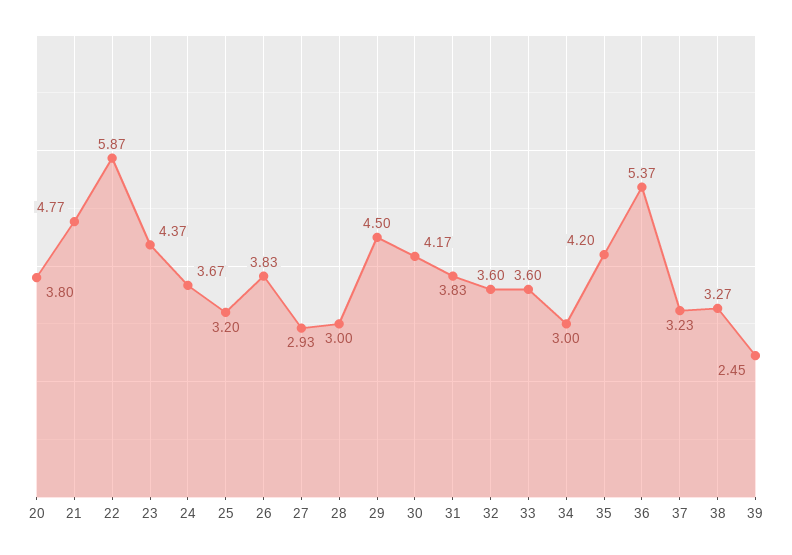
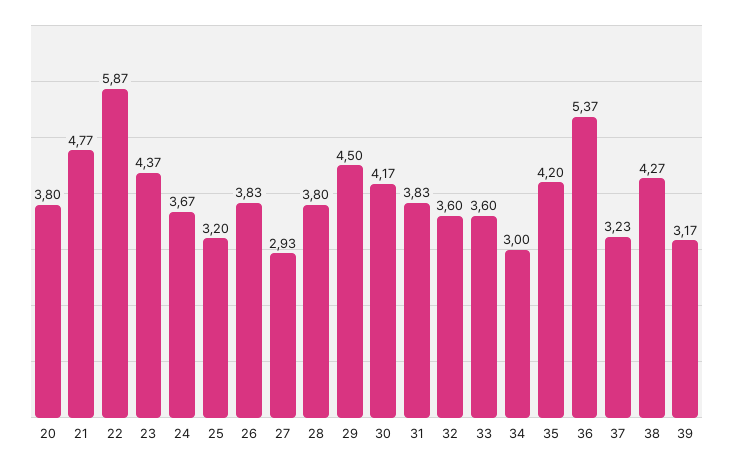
28: 3 -> 3.8
38: 3.27 -> 4.27
39: 2.45 -> 3.17

